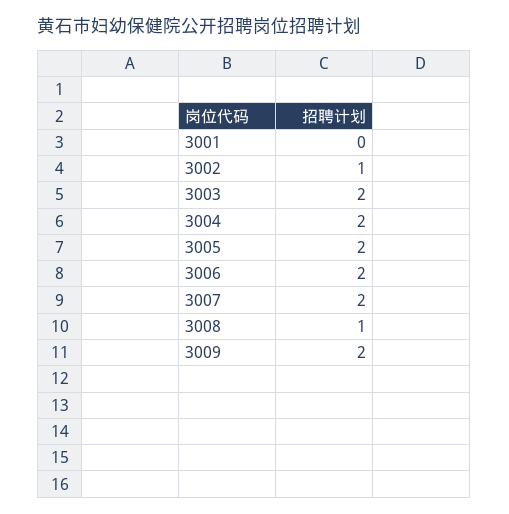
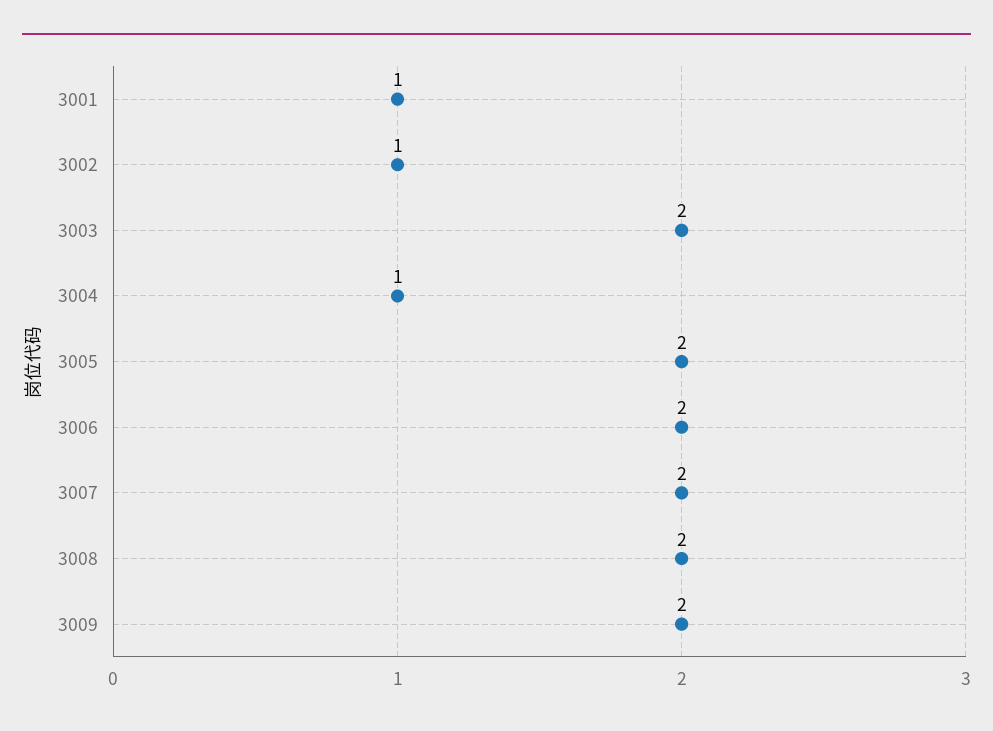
3001: 0 -> 1
3004: 2 -> 1
3008: 1 -> 2

